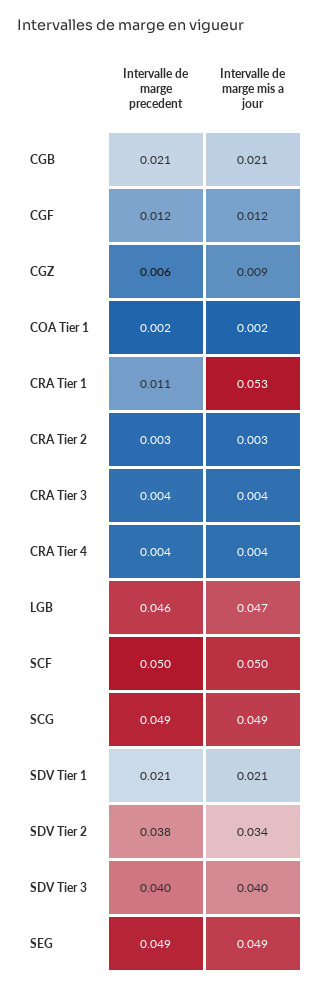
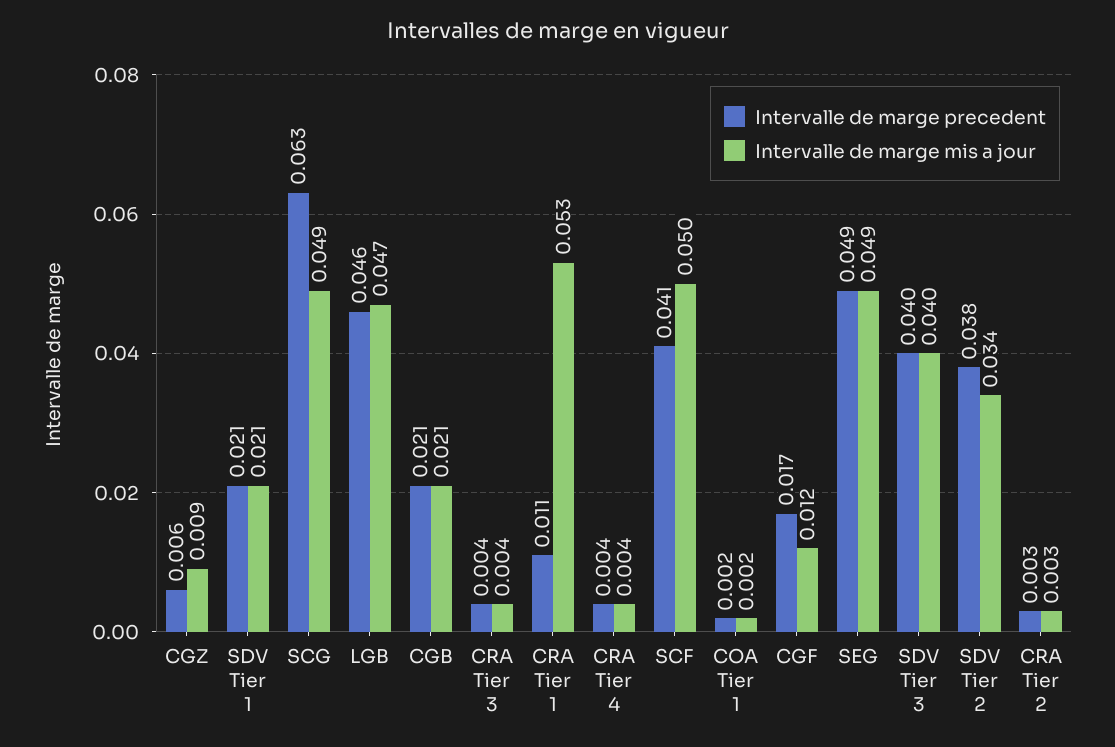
Intervalle de marge precedent, CGF: 0.012 -> 0.017
Intervalle de marge precedent, SCF: 0.05 -> 0.041
Intervalle de marge precedent, SCG: 0.049 -> 0.063

